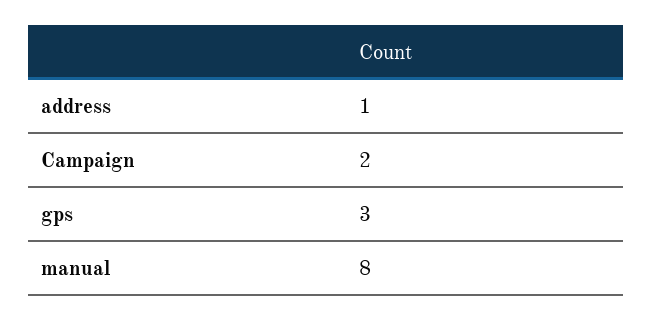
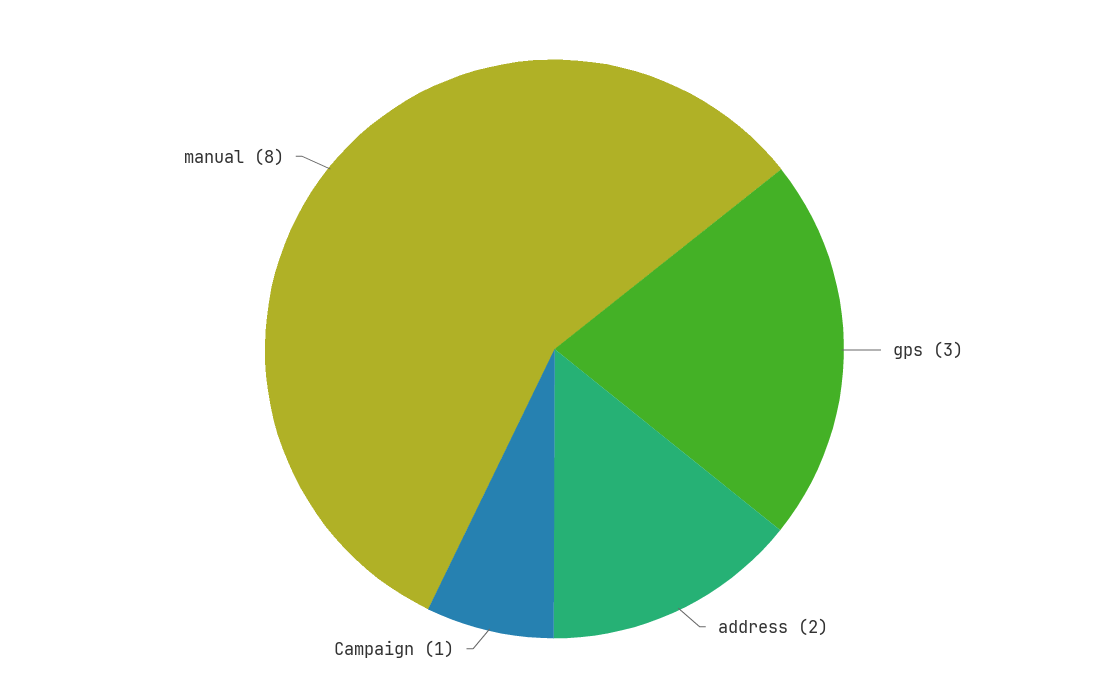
address: 1 -> 2
Campaign: 2 -> 1

